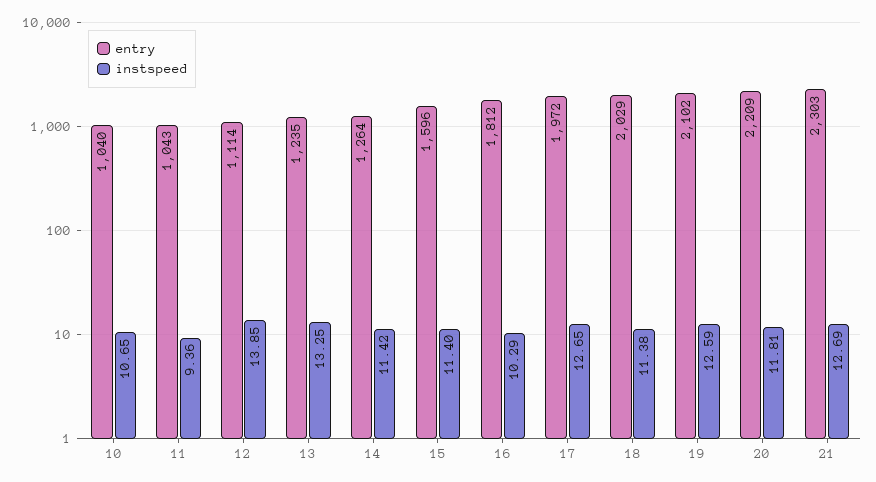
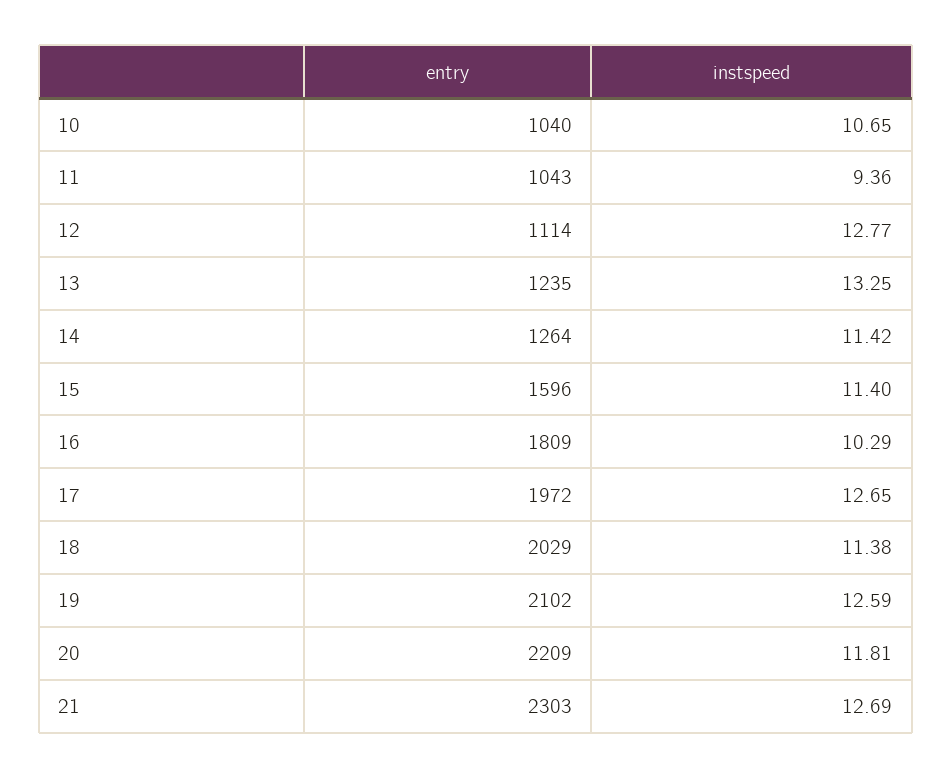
instspeed, 12: 13.85 -> 12.77
entry, 16: 1812 -> 1809

